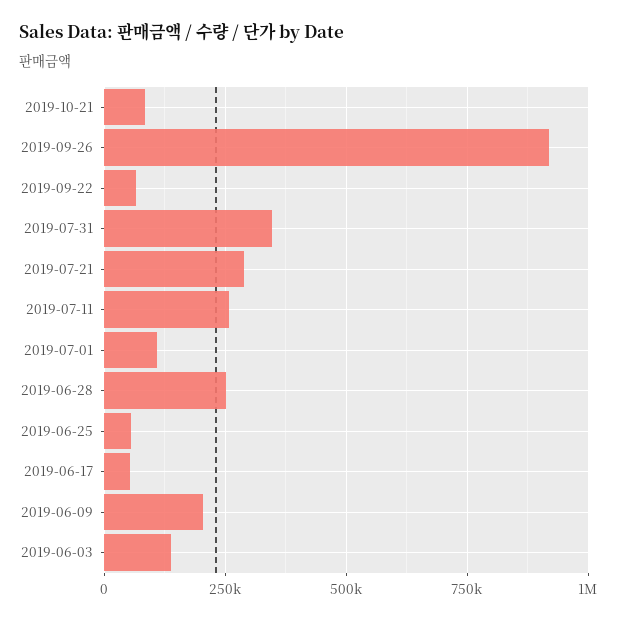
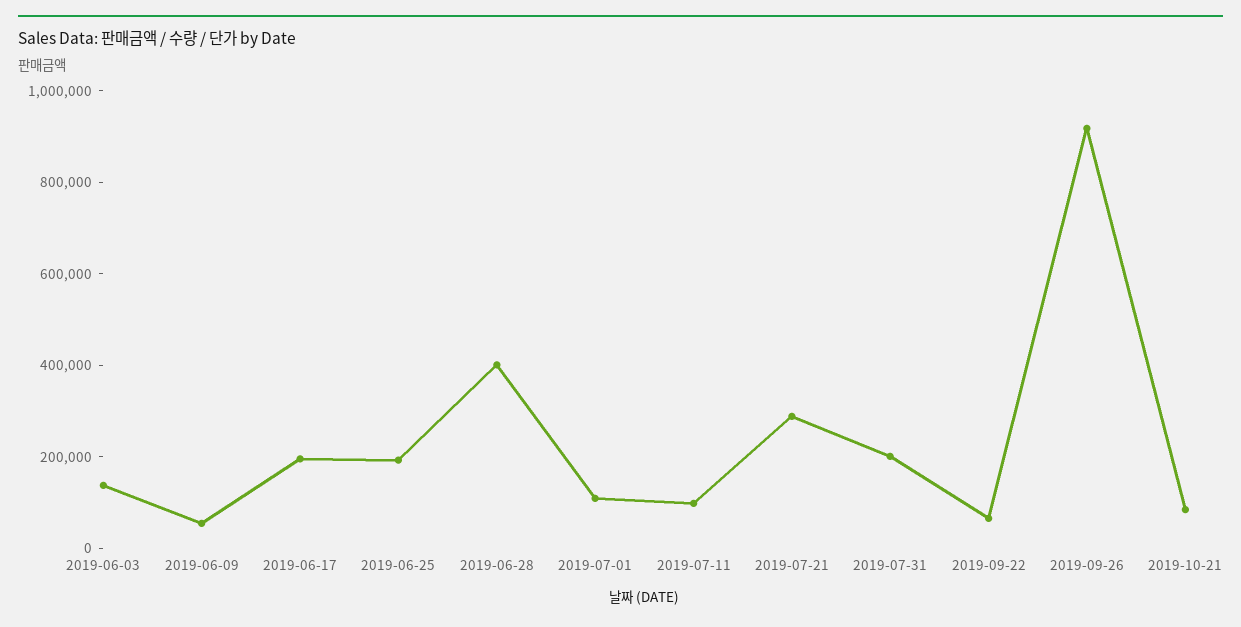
2019-07-31: 350000 -> 200000
2019-07-11: 250000 -> 100000
2019-06-28: 250000 -> 400000
2019-06-25: 50000 -> 200000
2019-06-17: 50000 -> 200000
2019-06-09: 200000 -> 50000

